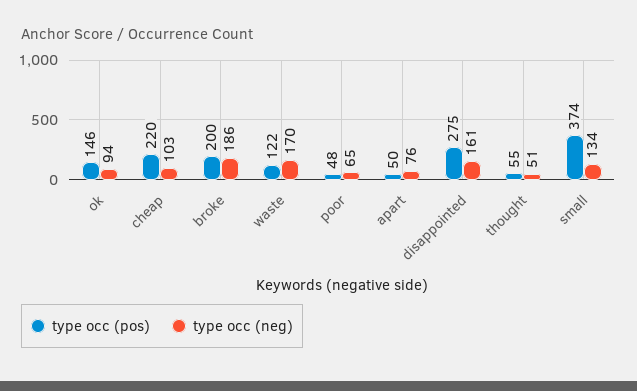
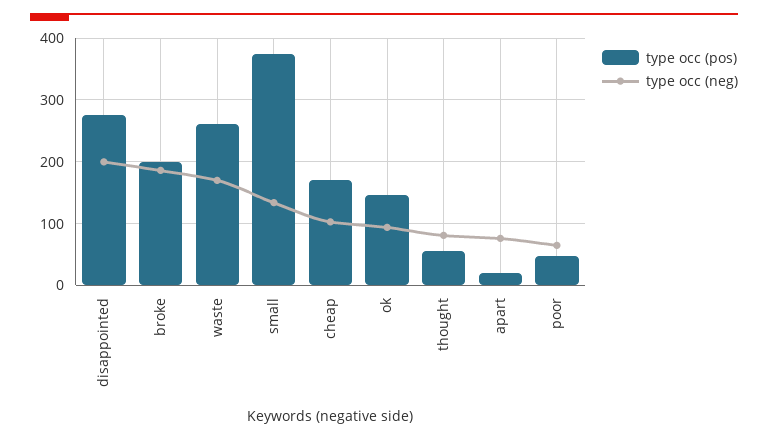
type occ (pos), cheap: 220 -> 170
type occ (pos), waste: 122 -> 260
type occ (pos), apart: 50 -> 20
type occ (neg), disappointed: 161 -> 200
type occ (neg), thought: 51 -> 80

